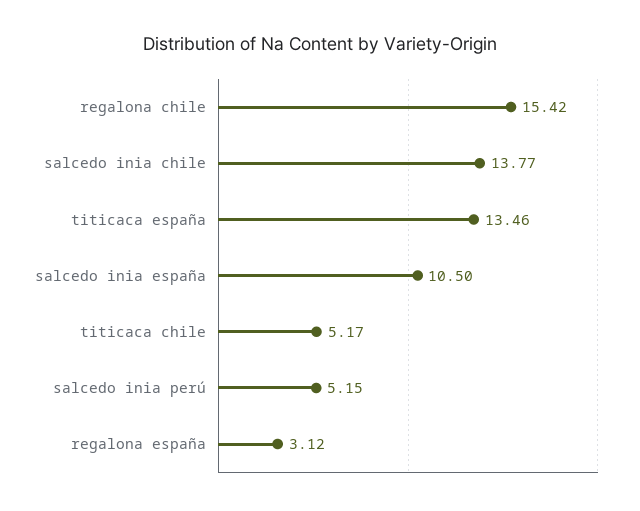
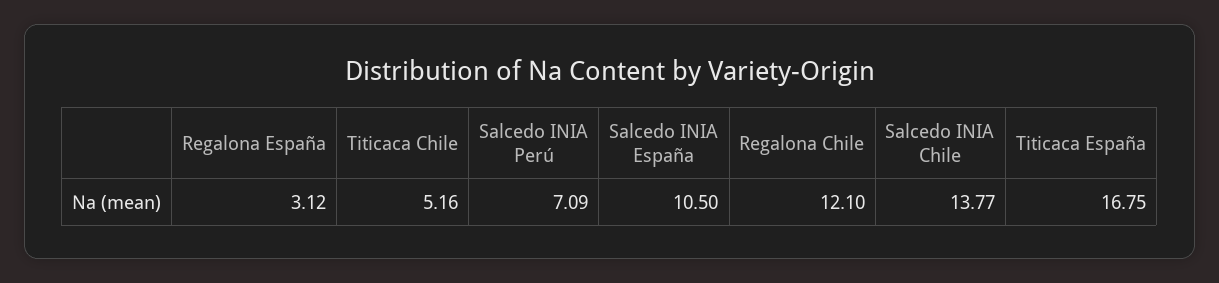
regalona chile: 15.42 -> 12.1
titicaca españa: 13.46 -> 16.75
titicaca chile: 5.17 -> 5.16
salcedo inia perú: 5.15 -> 7.09

